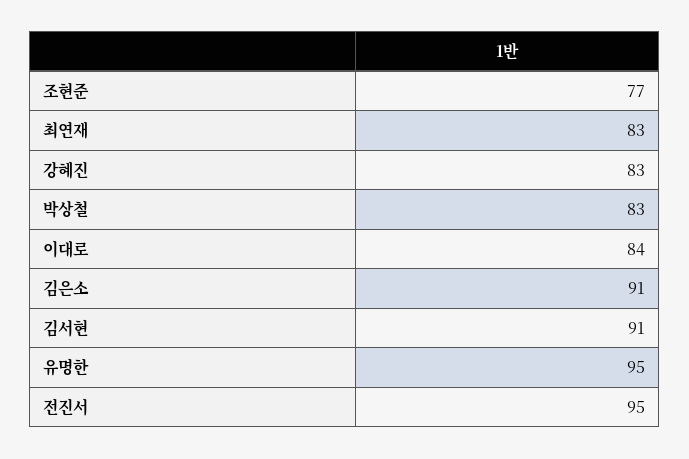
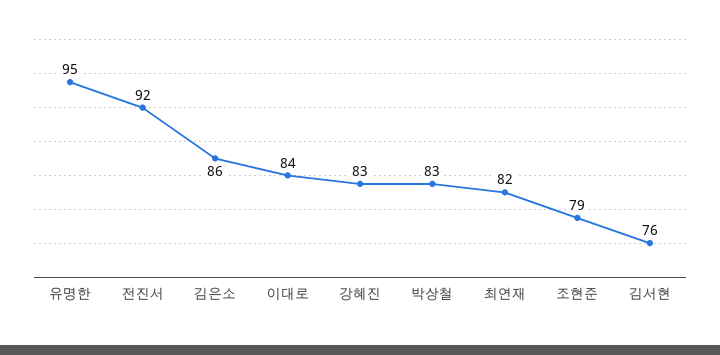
조현준: 77 -> 79
최연재: 83 -> 82
김은소: 91 -> 86
김서현: 91 -> 76
전진서: 95 -> 92

